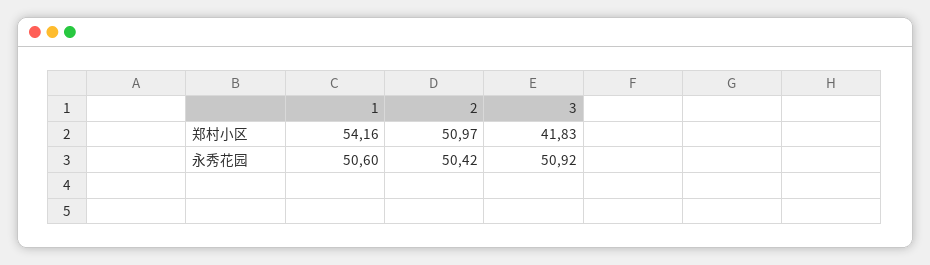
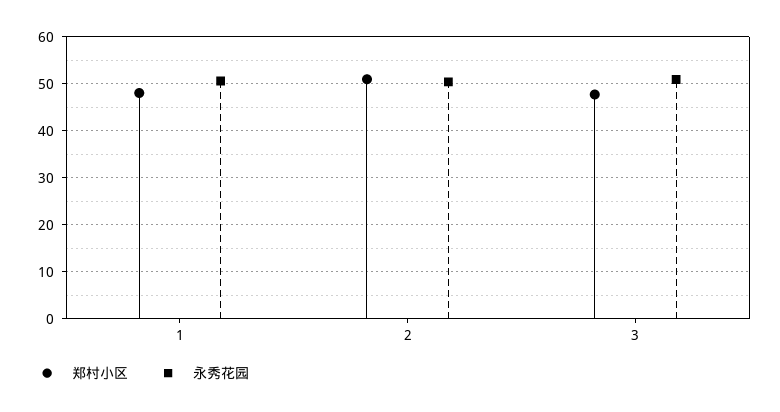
郑村小区, 1: 54.16 -> 48
郑村小区, 3: 41.83 -> 48

